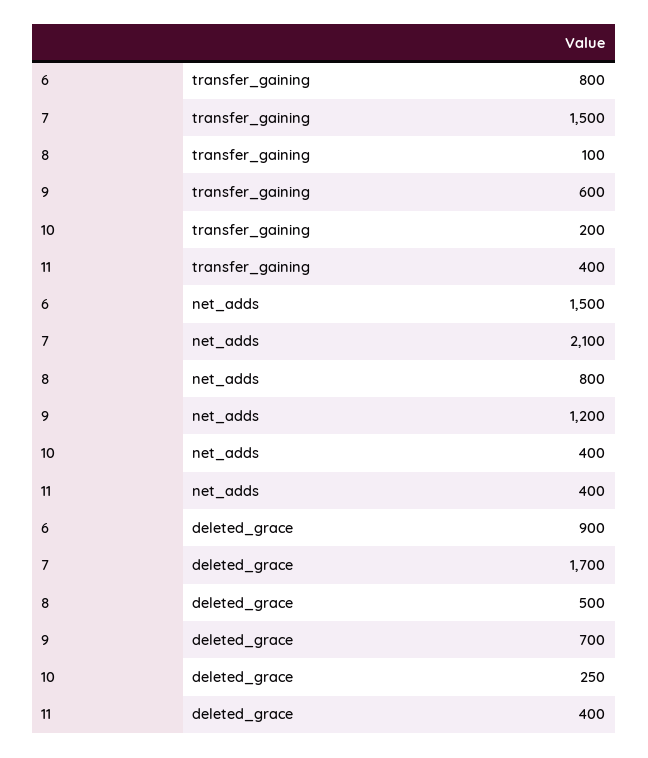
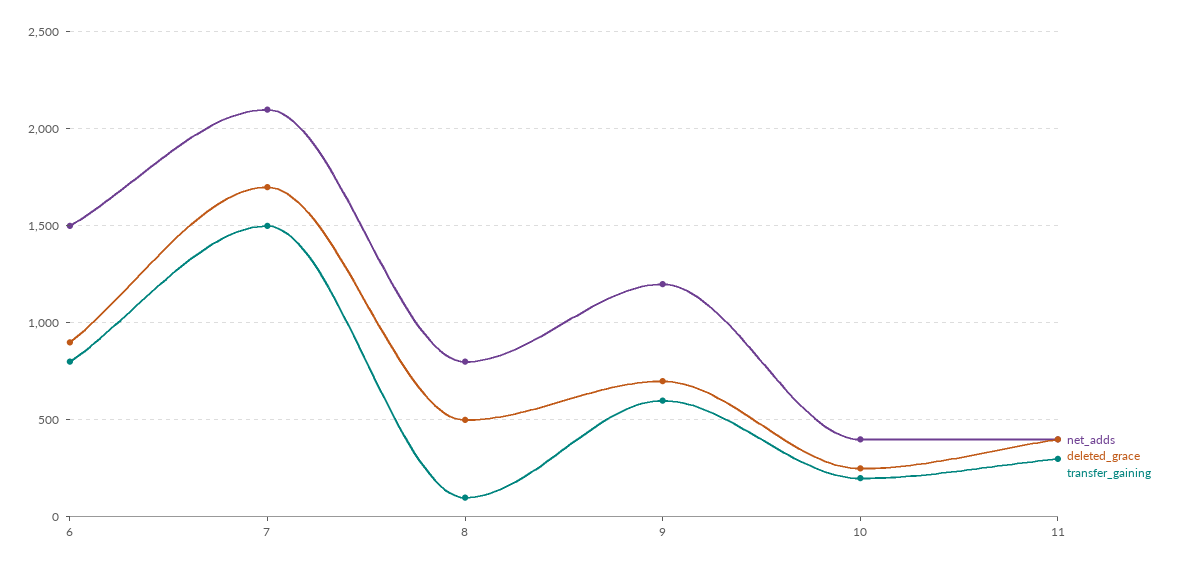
transfer_gaining, 11: 400 -> 300

